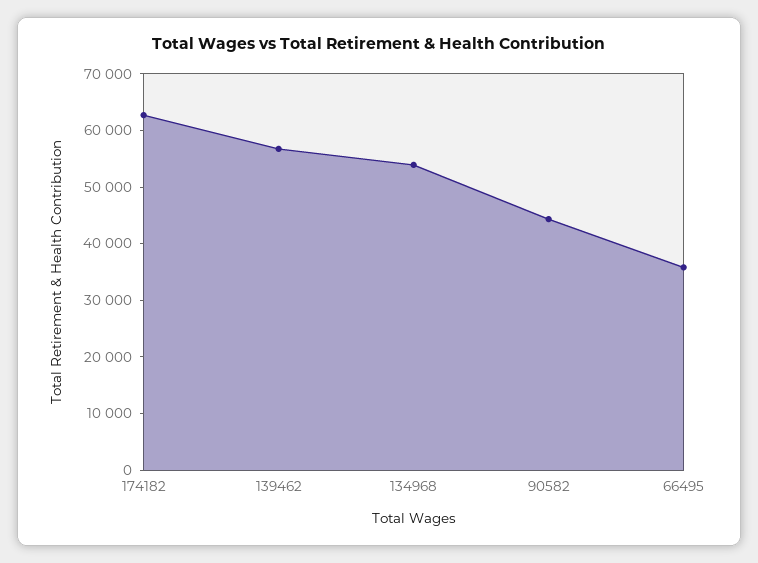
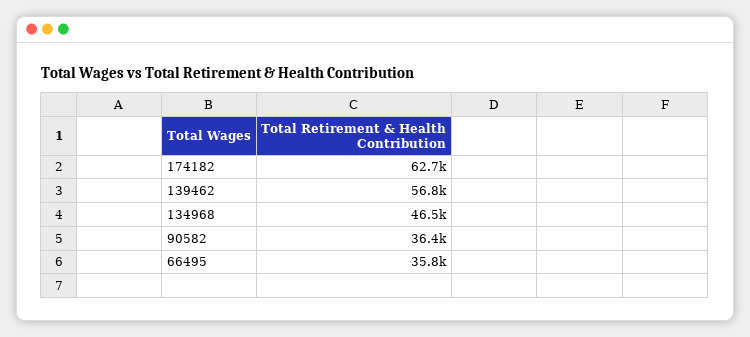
134968: 54000 -> 46500
90582: 44000 -> 36400

